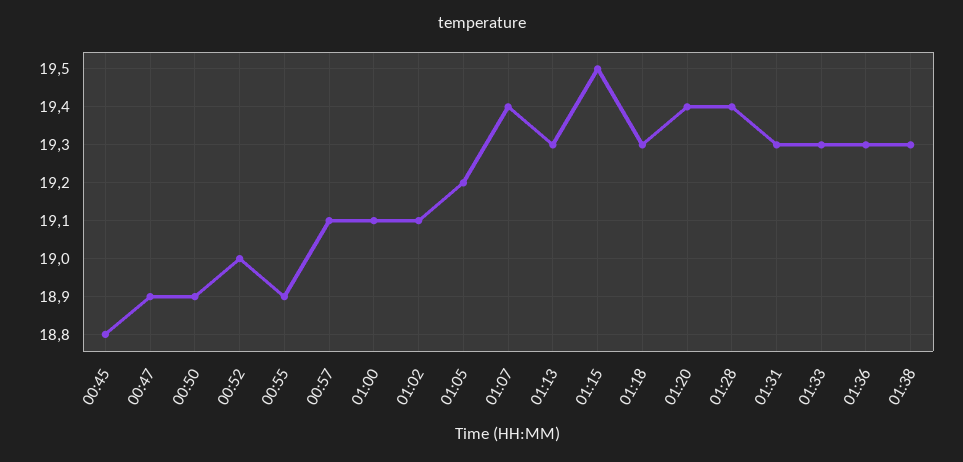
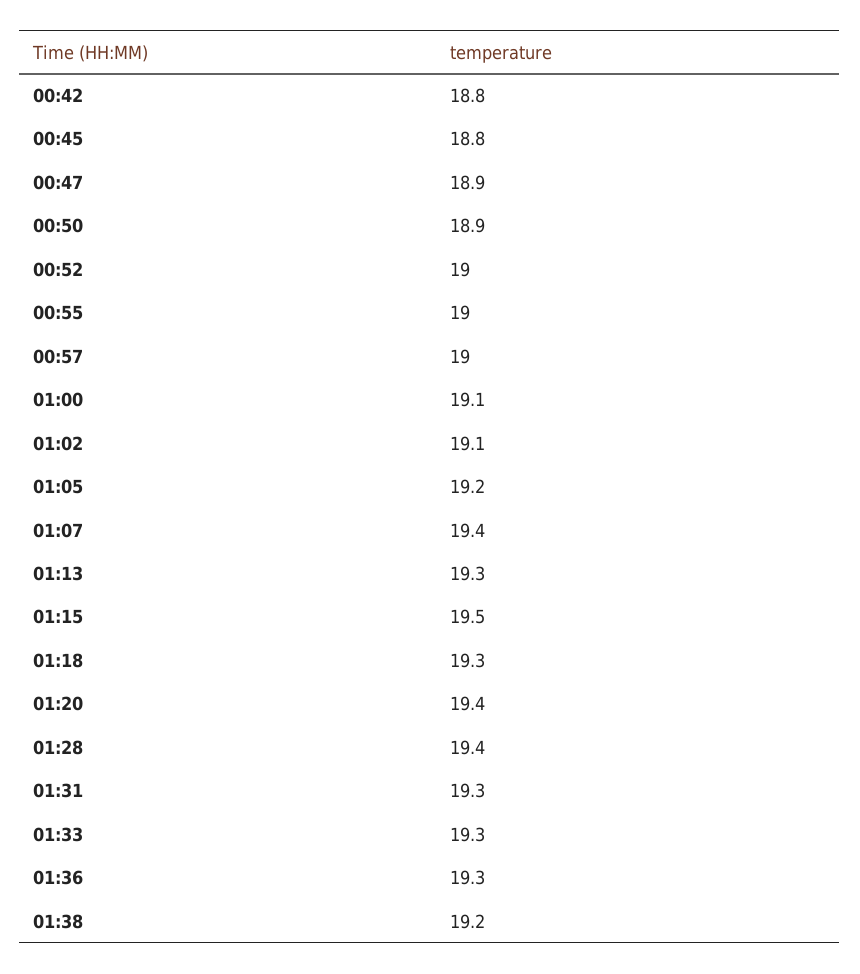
00:55: 18.9 -> 19
00:57: 19.1 -> 19
01:38: 19.3 -> 19.2
00:42: none -> 18.8

